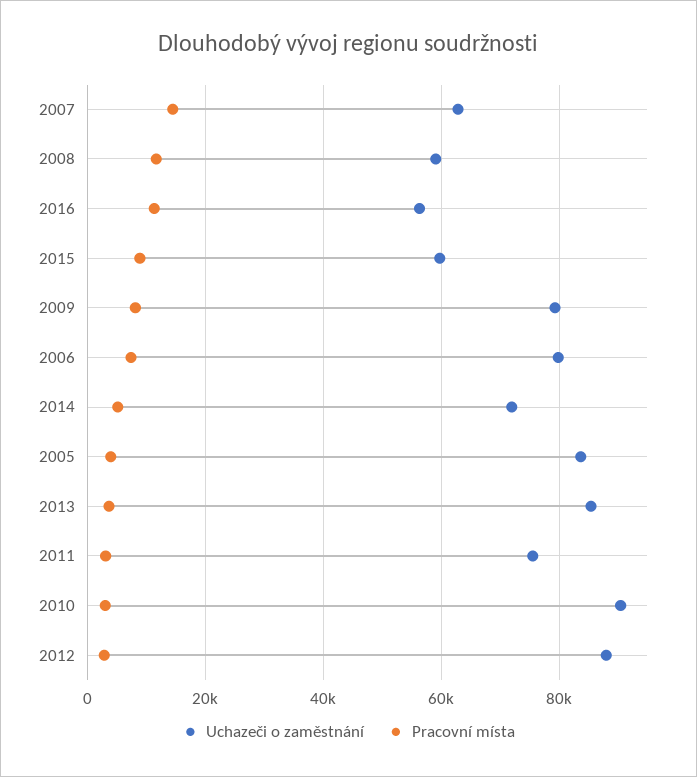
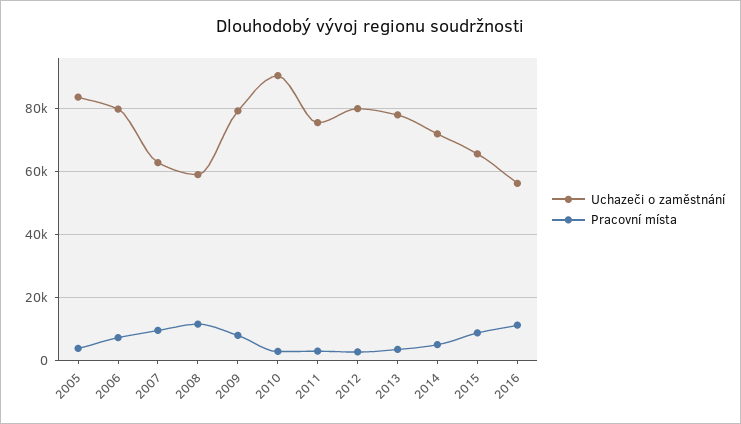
Pracovní místa, 2007: 14000 -> 10000
Uchazeči o zaměstnání, 2015: 60000 -> 66000
Uchazeči o zaměstnání, 2013: 86000 -> 78000
Uchazeči o zaměstnání, 2012: 88000 -> 80000

